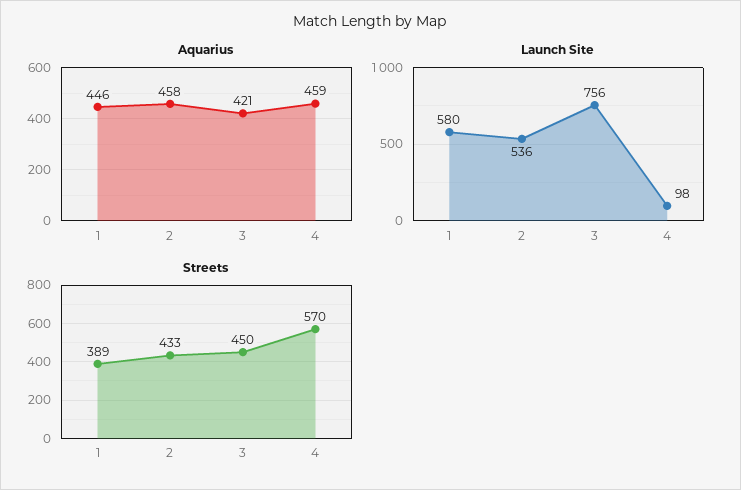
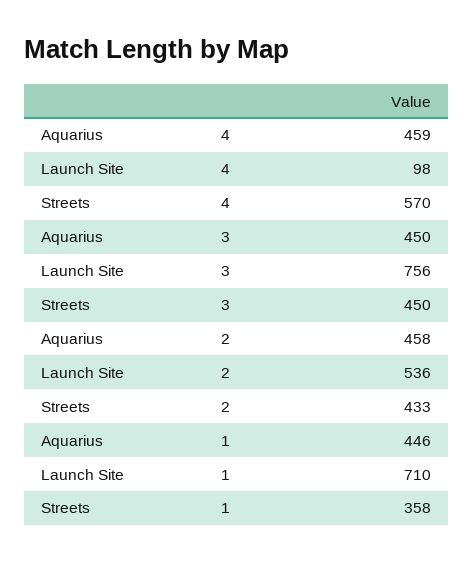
Aquarius, 3: 421 -> 450
Launch Site, 1: 580 -> 710
Streets, 1: 389 -> 358

